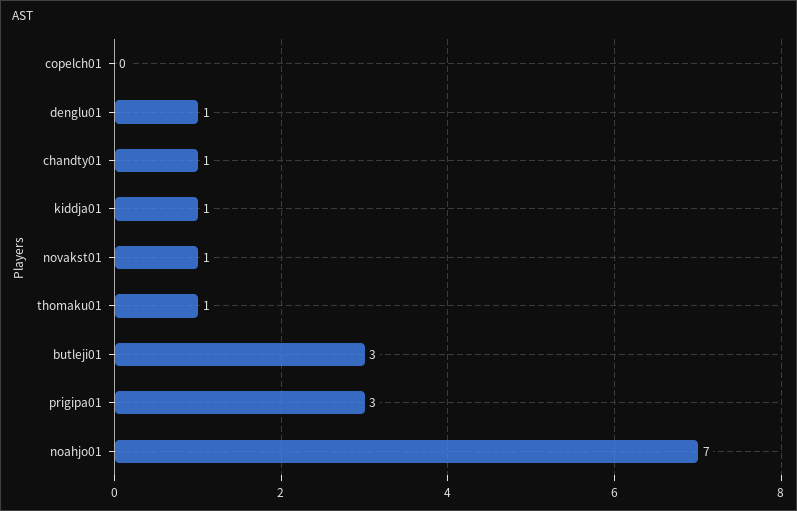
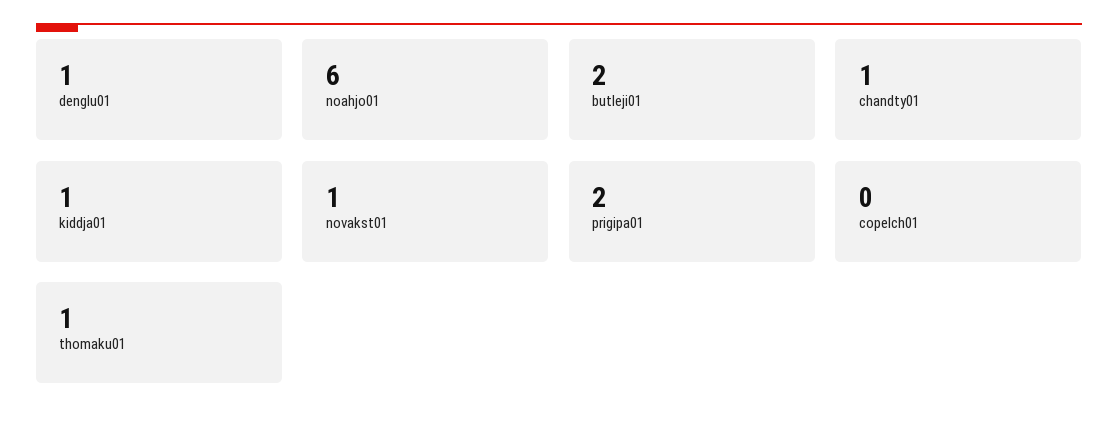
butleji01: 3 -> 2
prigipa01: 3 -> 2
noahjo01: 7 -> 6

